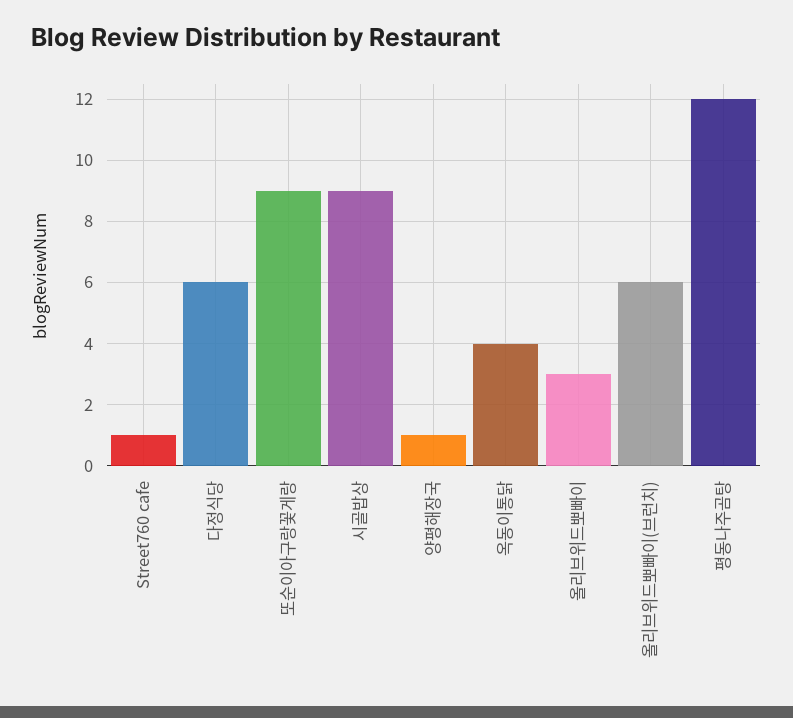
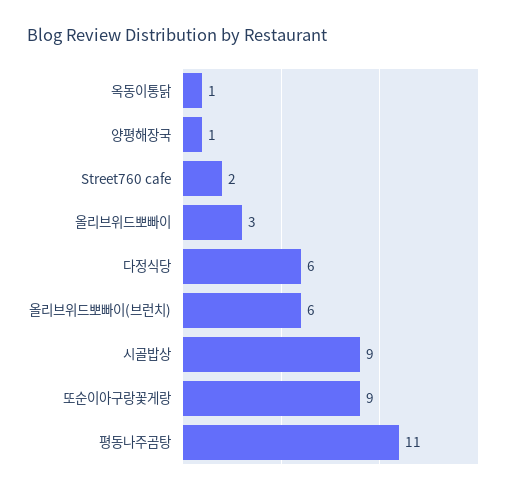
Street760 cafe: 1 -> 2
옥동이통닭: 4 -> 1
평동나주곰탕: 12 -> 11

